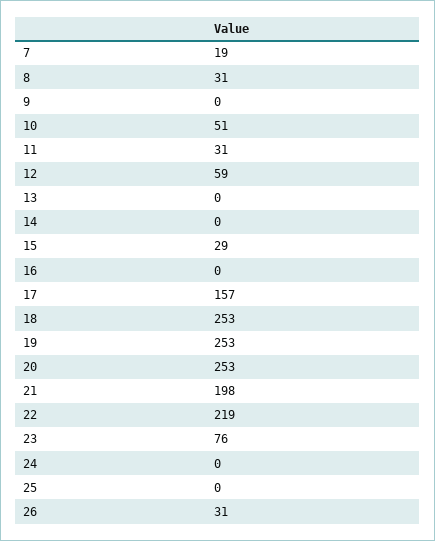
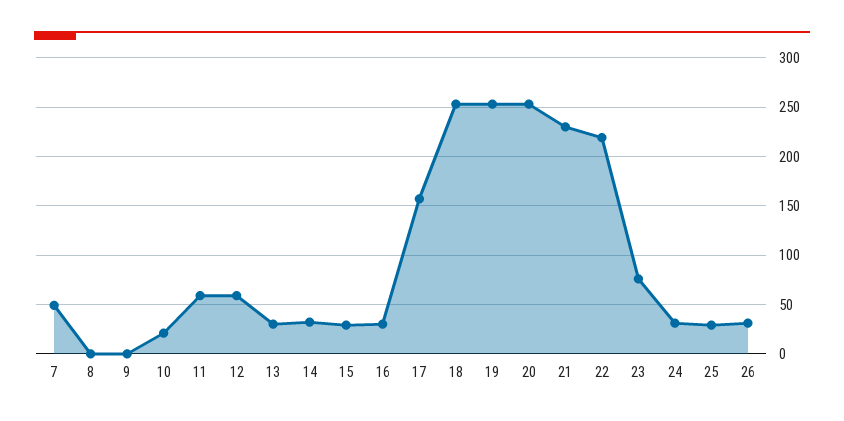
7: 19 -> 50
8: 31 -> 0
10: 51 -> 20
11: 31 -> 60
13: 0 -> 30
14: 0 -> 30
16: 0 -> 30
21: 198 -> 230
24: 0 -> 30
25: 0 -> 30

